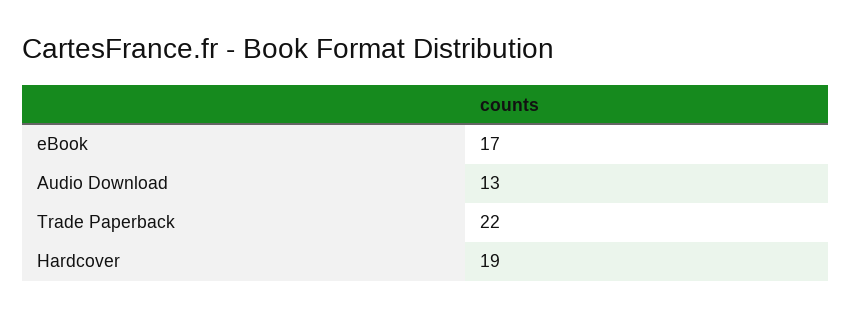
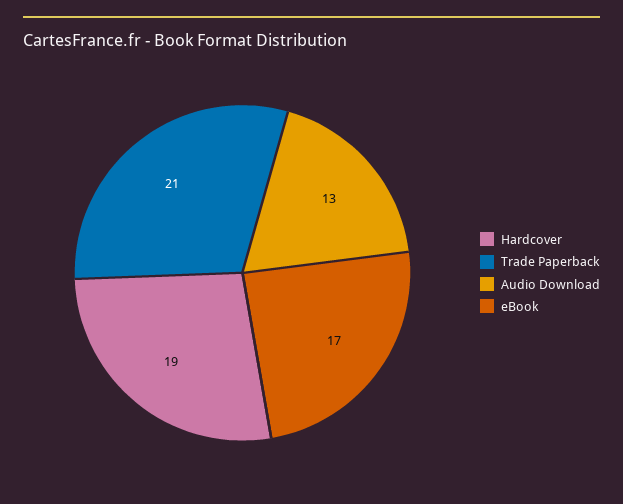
Trade Paperback: 22 -> 21

